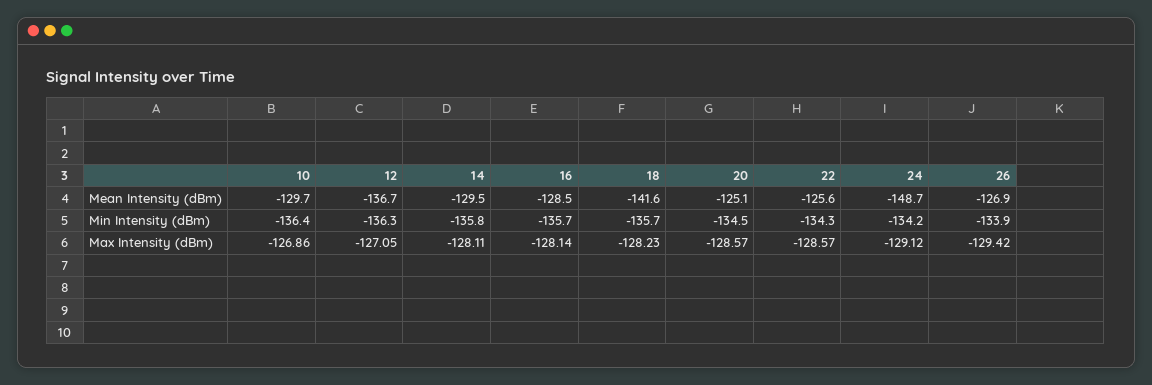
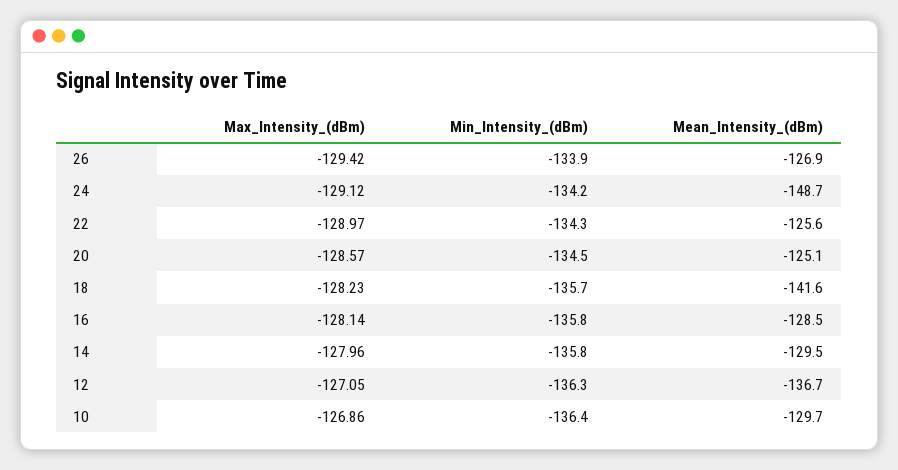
16, Min Intensity (dBm): -135.7 -> -135.8
14, Max Intensity (dBm): -128.11 -> -127.96
22, Max Intensity (dBm): -128.57 -> -128.97

